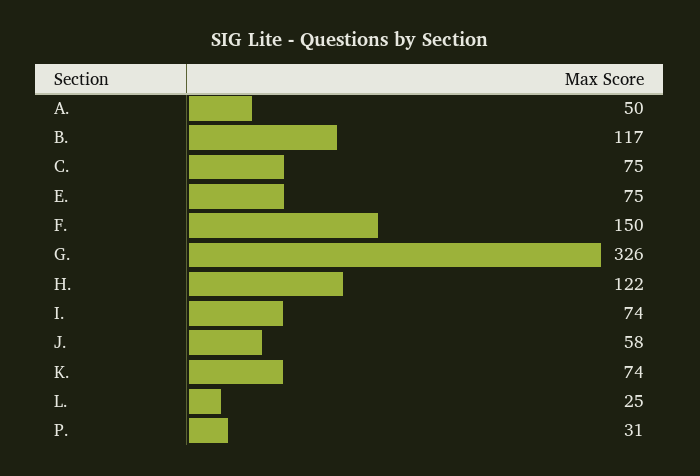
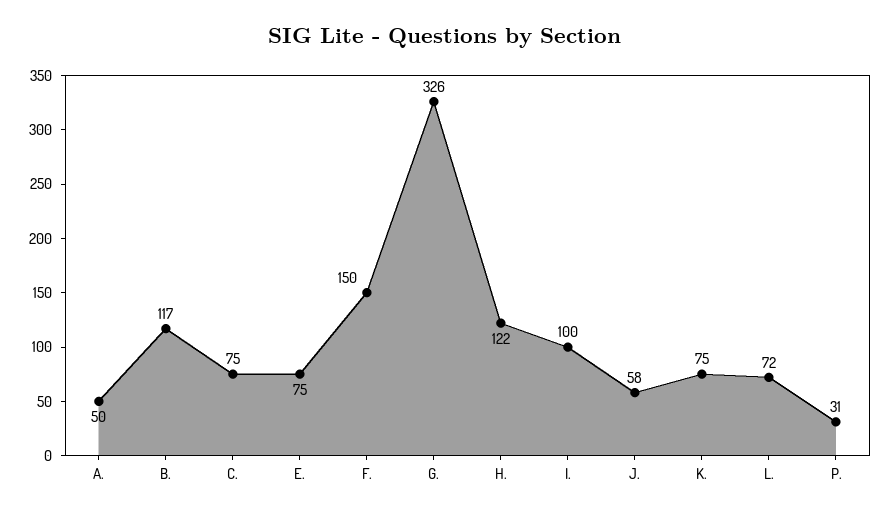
I.: 74 -> 100
K.: 74 -> 75
L.: 25 -> 72

